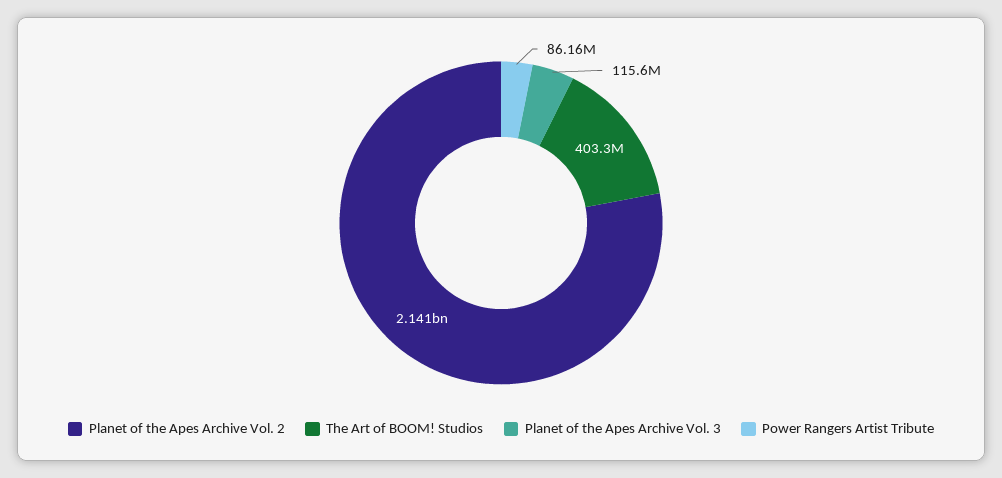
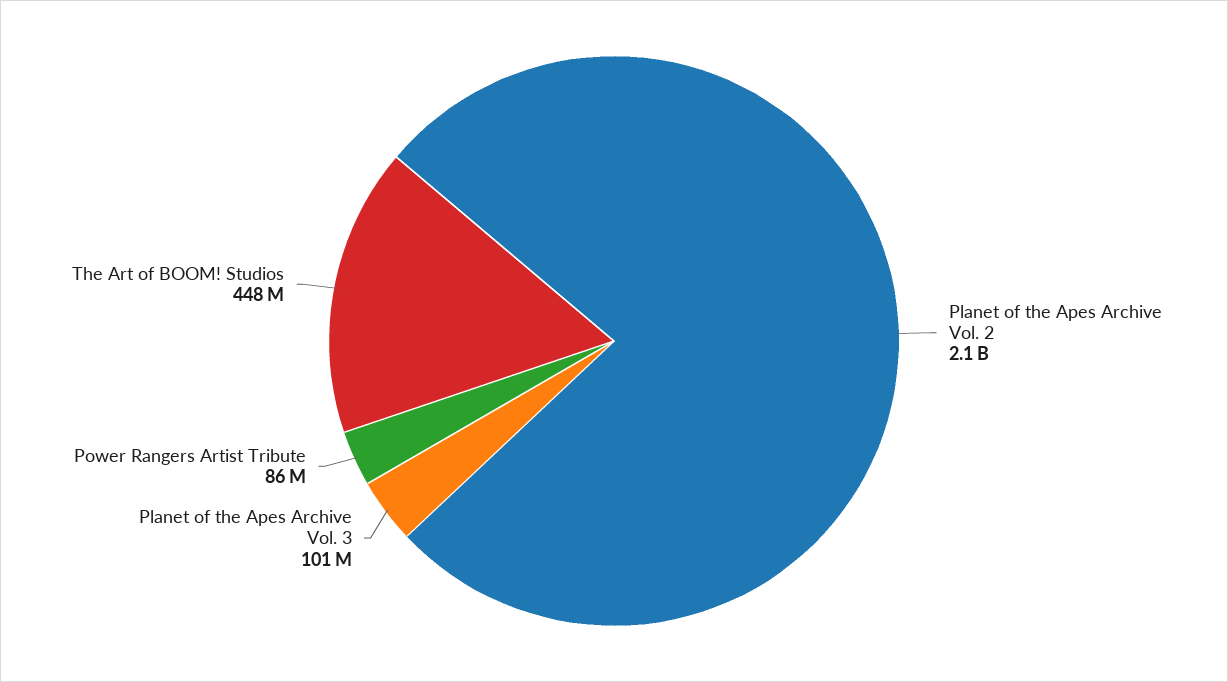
The Art of BOOM! Studios: 403300000 -> 448000000
Planet of the Apes Archive Vol. 3: 115600000 -> 101000000

